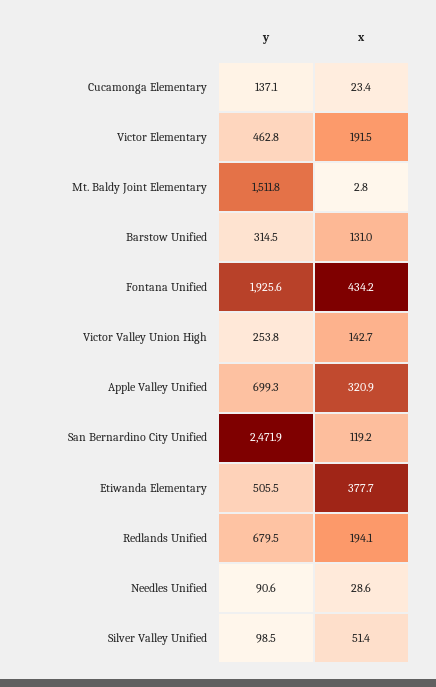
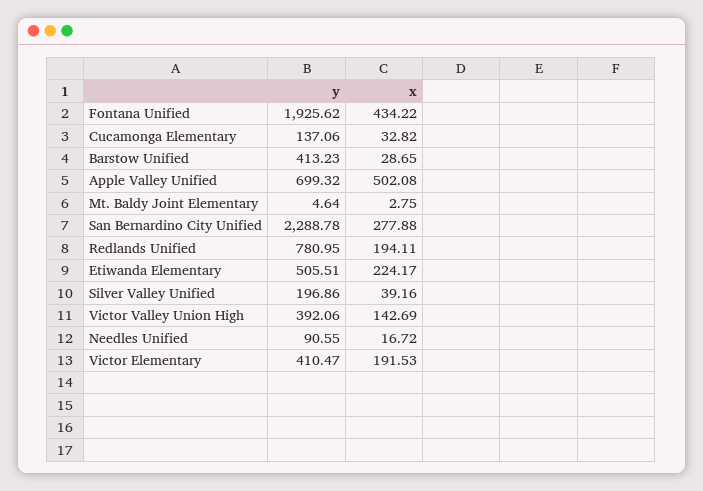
x, Cucamonga Elementary: 23.4 -> 32.82
y, Victor Elementary: 462.8 -> 410.47
y, Mt. Baldy Joint Elementary: 1511.8 -> 4.64
y, Barstow Unified: 314.5 -> 413.23
x, Barstow Unified: 131 -> 28.65
y, Victor Valley Union High: 253.8 -> 392.06
x, Apple Valley Unified: 320.9 -> 502.08
y, San Bernardino City Unified: 2471.9 -> 2288.78
x, San Bernardino City Unified: 119.2 -> 277.88
x, Etiwanda Elementary: 377.7 -> 224.17
y, Redlands Unified: 679.5 -> 780.95
x, Needles Unified: 28.6 -> 16.72
y, Silver Valley Unified: 98.5 -> 196.86
x, Silver Valley Unified: 51.4 -> 39.16

